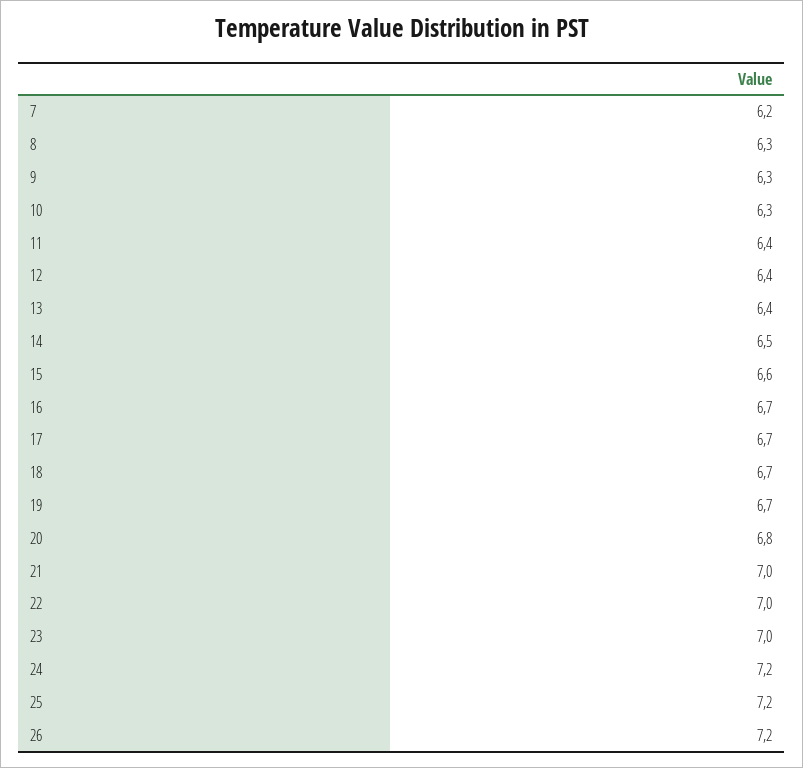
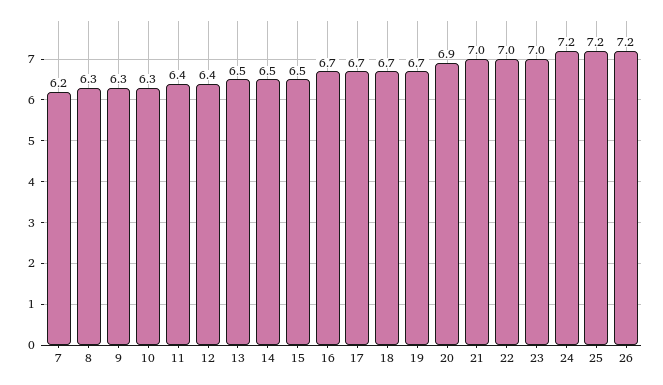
13: 6.4 -> 6.5
15: 6.6 -> 6.5
20: 6.8 -> 6.9

